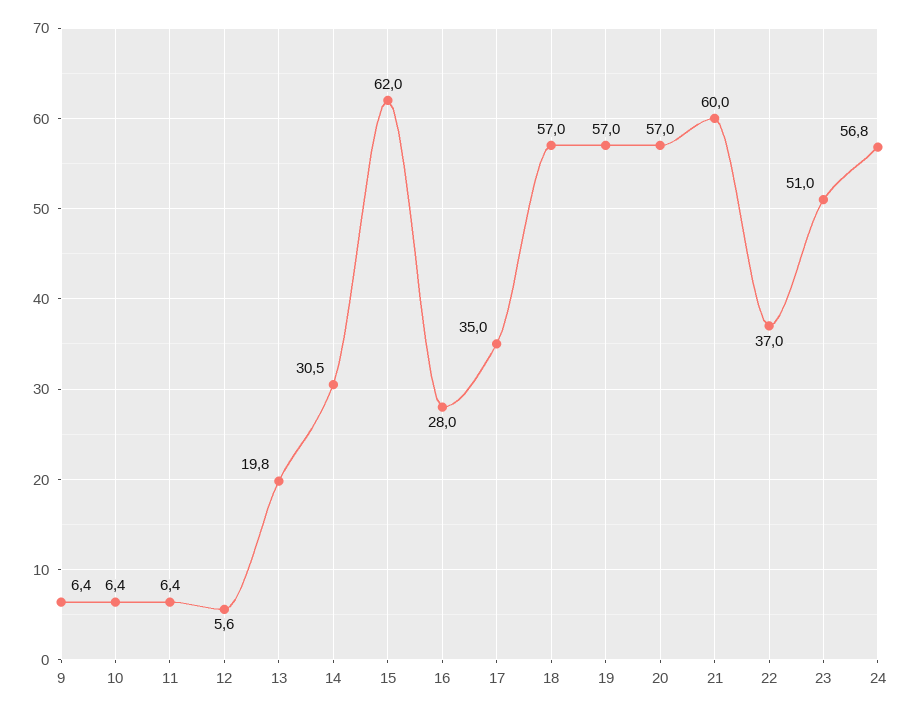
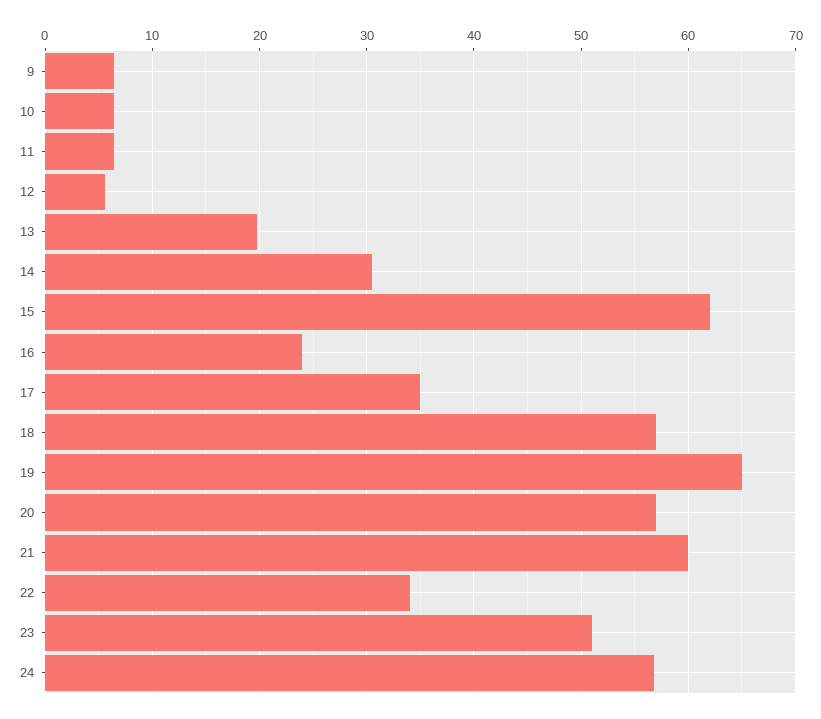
16: 28 -> 24
19: 57 -> 65
22: 37 -> 34

